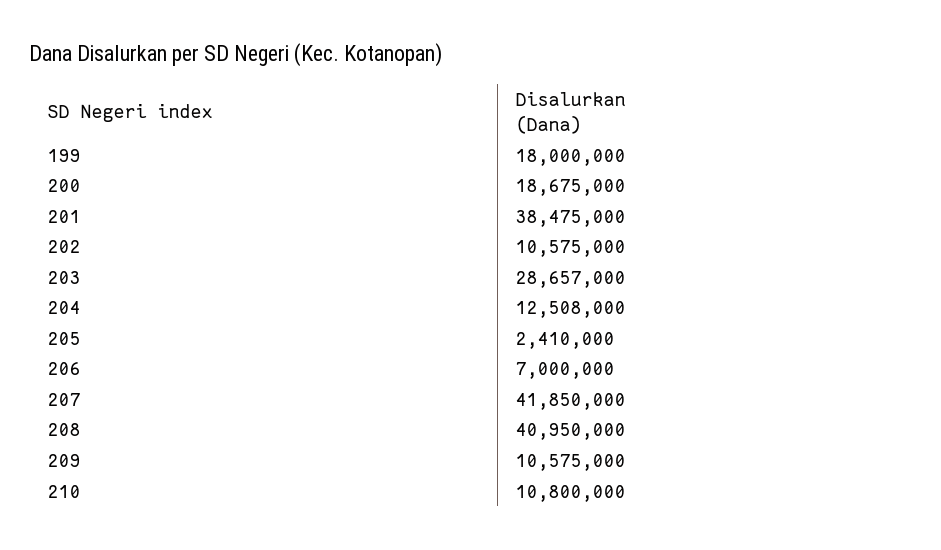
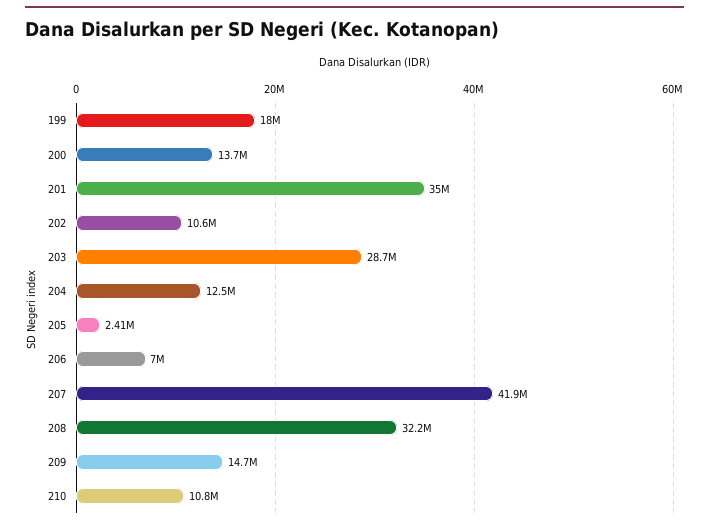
200: 18675000 -> 13700000
201: 38475000 -> 35000000
208: 40950000 -> 32200000
209: 10575000 -> 14700000

